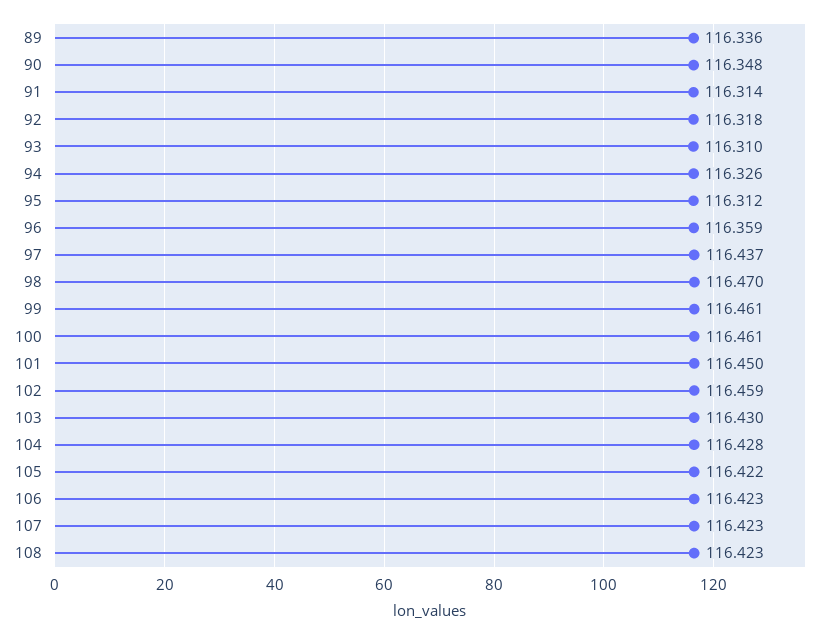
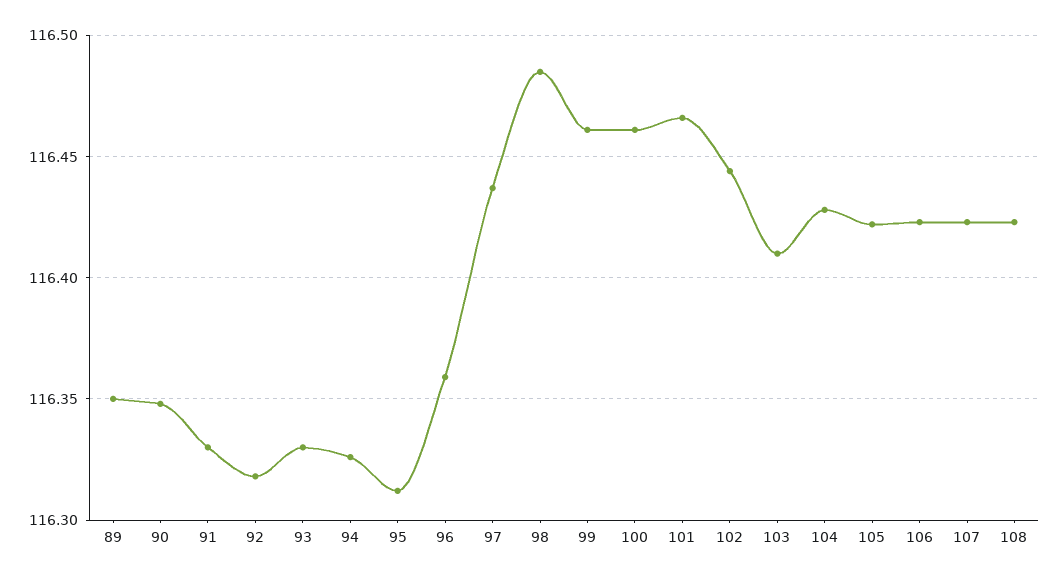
89: 116.336 -> 116.35
91: 116.314 -> 116.33
93: 116.31 -> 116.33
98: 116.47 -> 116.485
101: 116.45 -> 116.465
102: 116.459 -> 116.445
103: 116.43 -> 116.41

